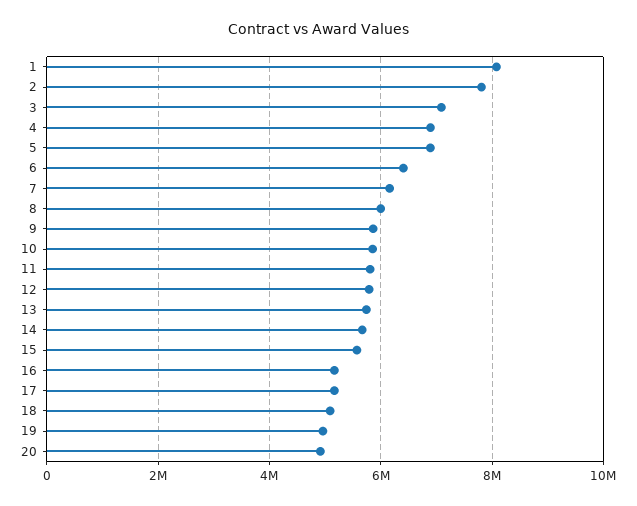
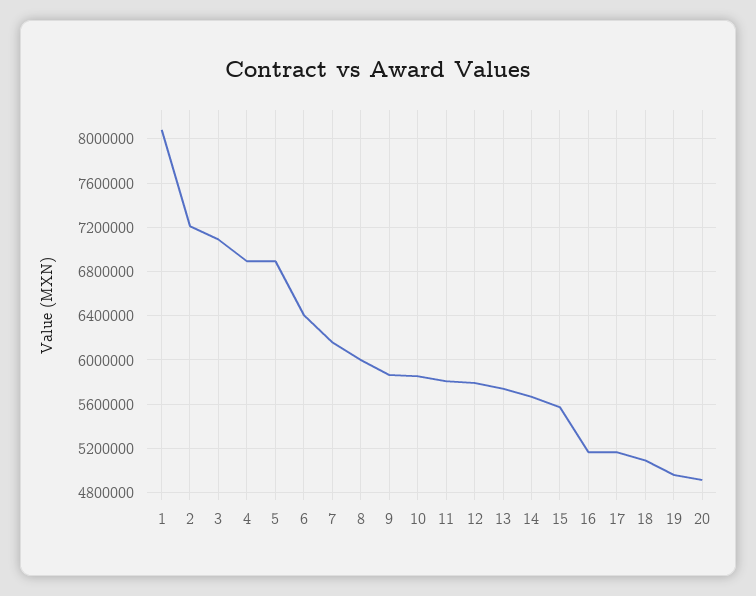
2: 7800000 -> 7200000

